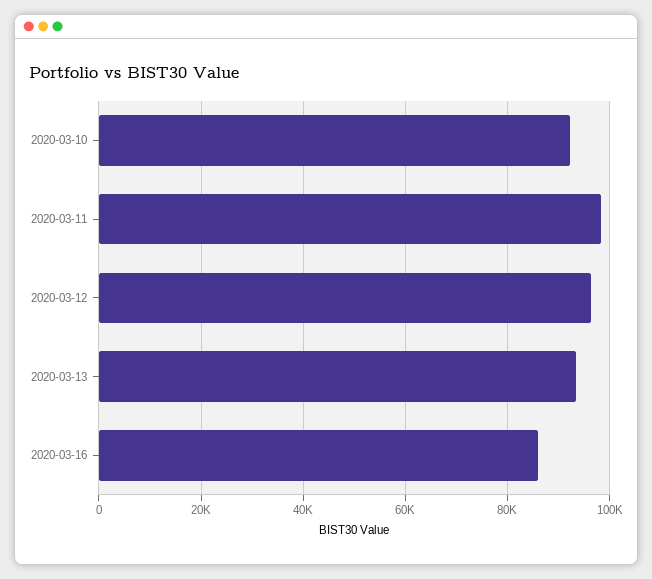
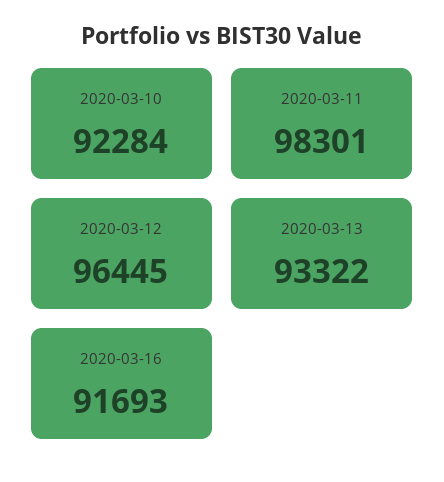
2020-03-16: 86000 -> 91693

